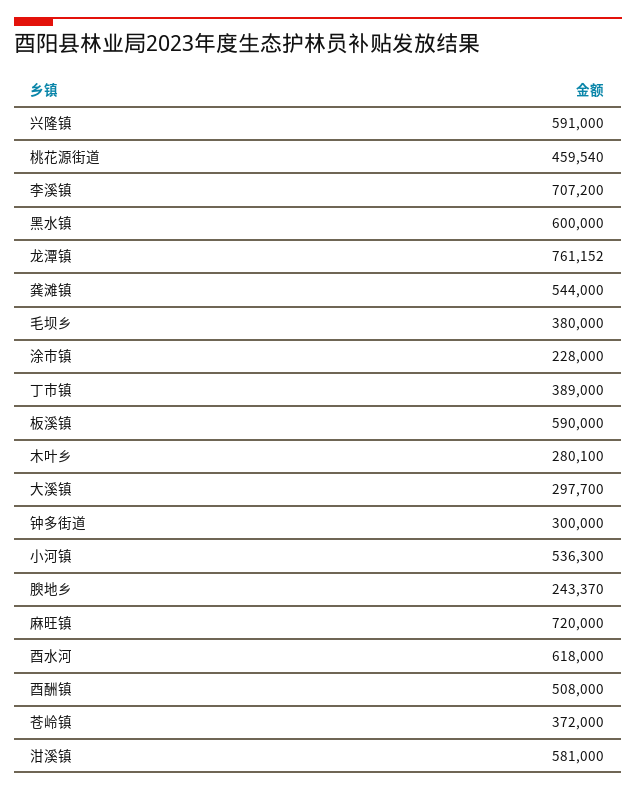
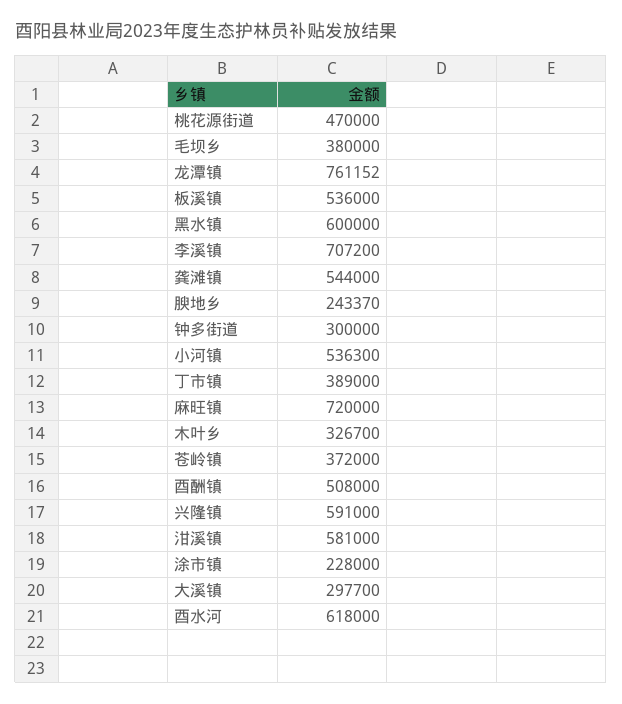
桃花源街道: 459540 -> 470000
板溪镇: 590000 -> 536000
木叶乡: 280100 -> 326700

